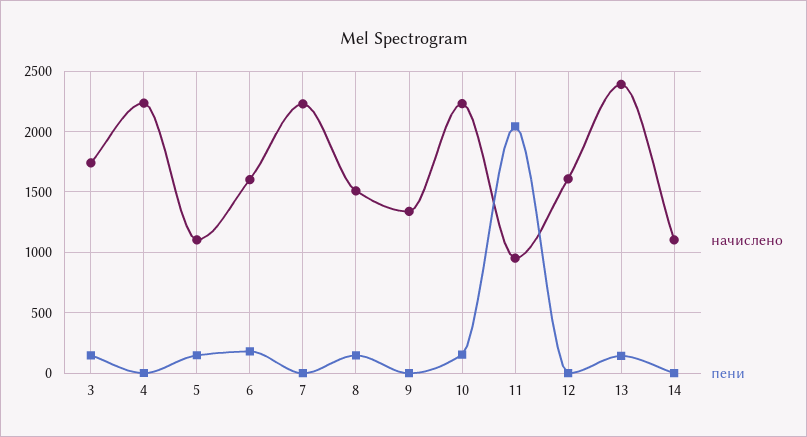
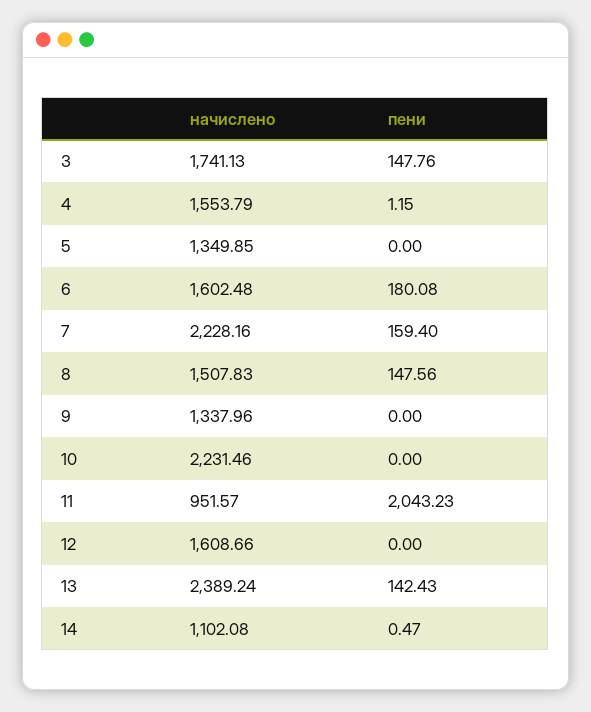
начислено, 4: 2250 -> 1553.79
начислено, 5: 1100 -> 1349.85
пени, 5: 150 -> 0
пени, 7: 0 -> 159.4
пени, 10: 150 -> 0

